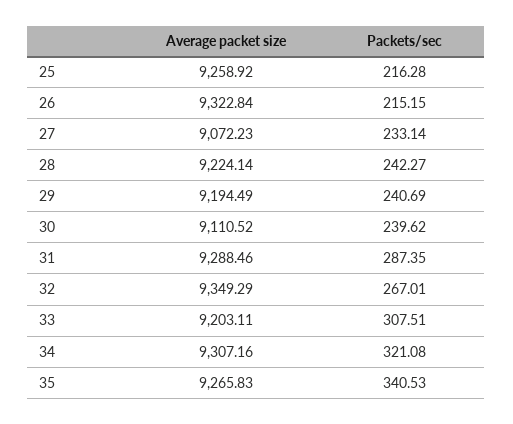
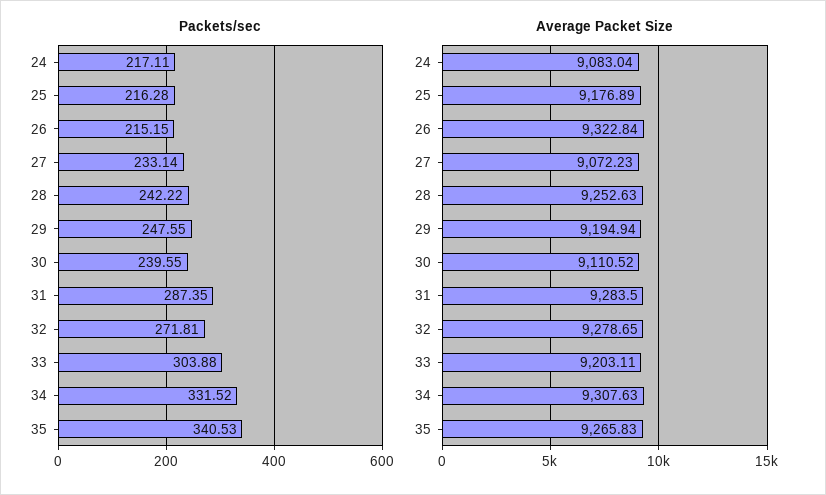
Average packet size, 25: 9258.92 -> 9176.89
Average packet size, 28: 9224.14 -> 9252.63
Packets/sec, 28: 242.27 -> 242.22
Average packet size, 29: 9194.49 -> 9194.94
Packets/sec, 29: 240.69 -> 247.55
Packets/sec, 30: 239.62 -> 239.55
Average packet size, 31: 9288.46 -> 9283.5
Average packet size, 32: 9349.29 -> 9278.65
Packets/sec, 32: 267.01 -> 271.81
Packets/sec, 33: 307.51 -> 303.88
Average packet size, 34: 9307.16 -> 9307.63
Packets/sec, 34: 321.08 -> 331.52
Packets/sec, 24: none -> 217.11
Average packet size, 24: none -> 9083.04

